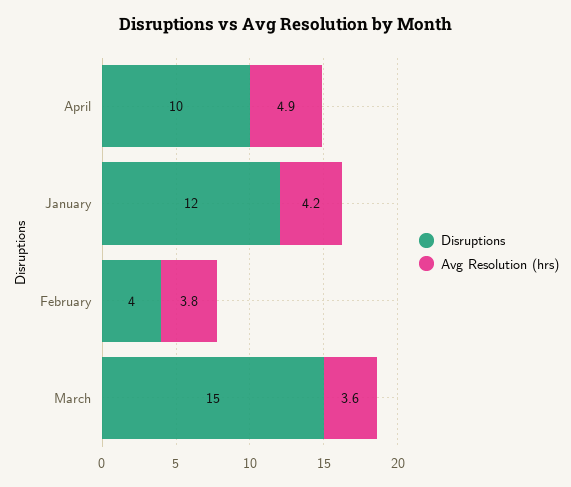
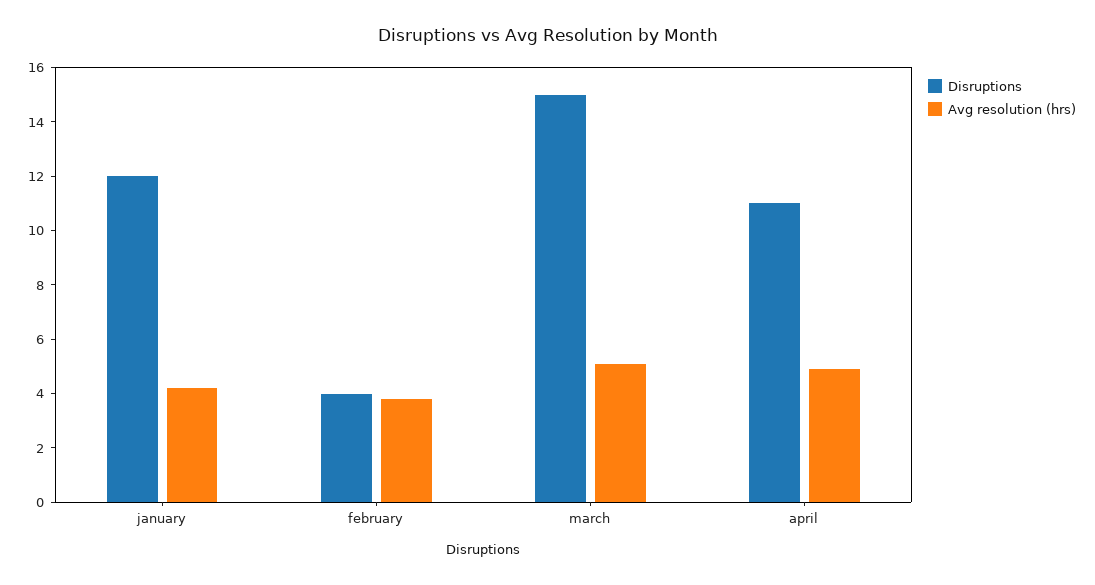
Disruptions, April: 10 -> 11
Avg Resolution (hrs), March: 3.6 -> 5

